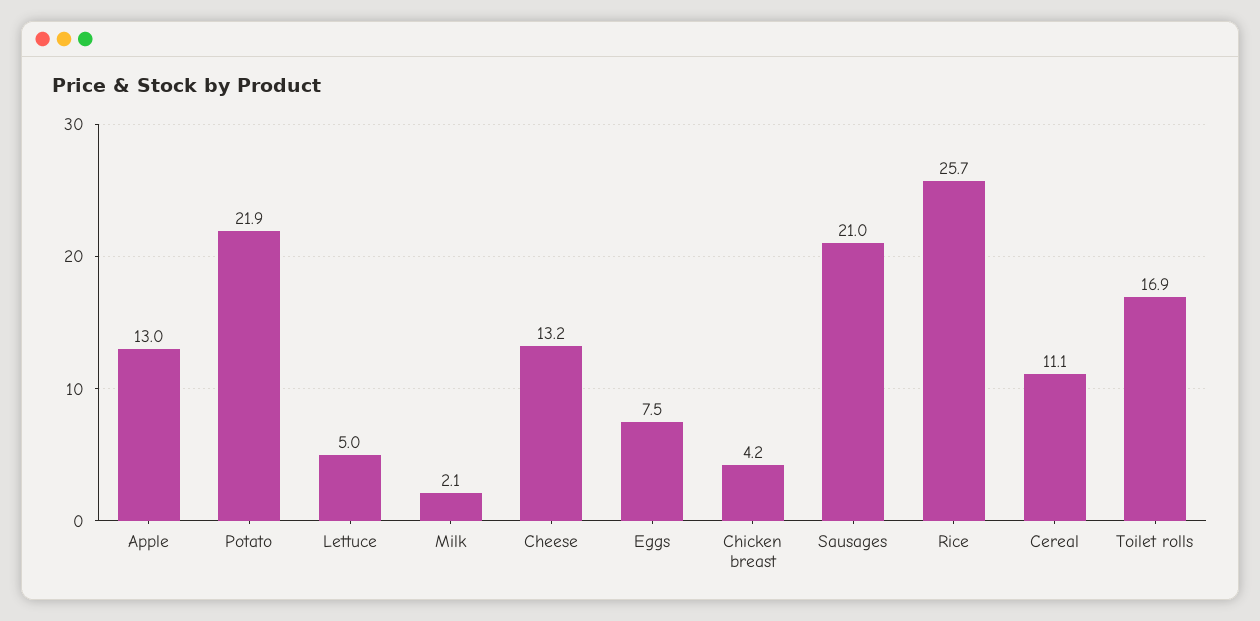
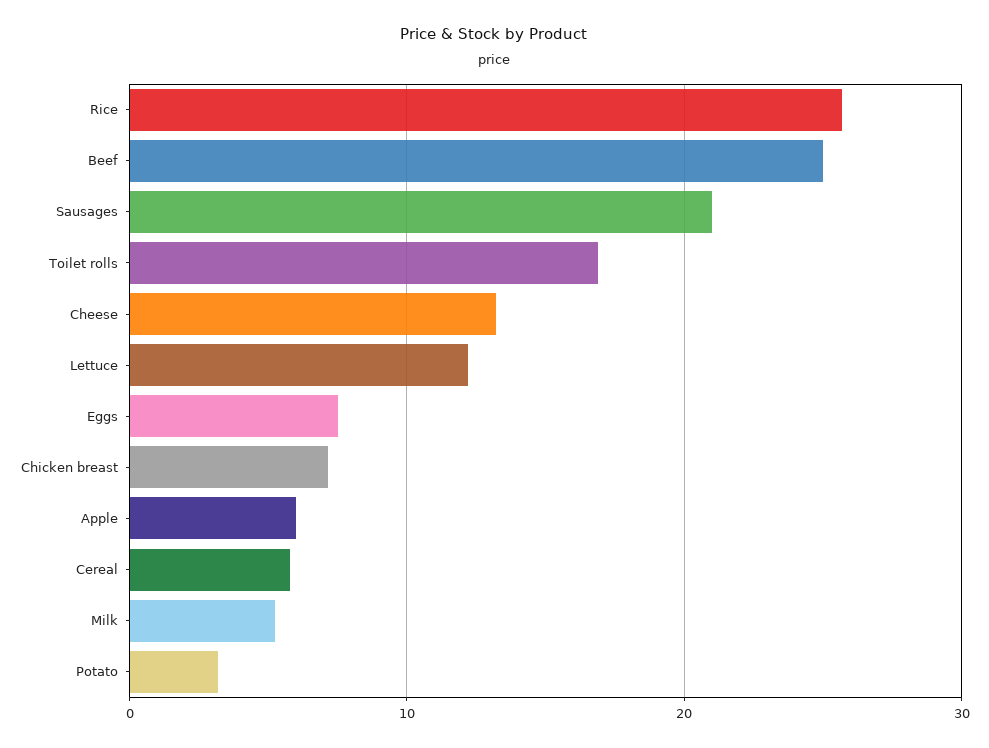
Apple: 13 -> 6
Potato: 21.9 -> 3
Lettuce: 5 -> 12
Milk: 2.1 -> 5
Chicken breast: 4.2 -> 7
Cereal: 11.1 -> 6
Beef: none -> 25

